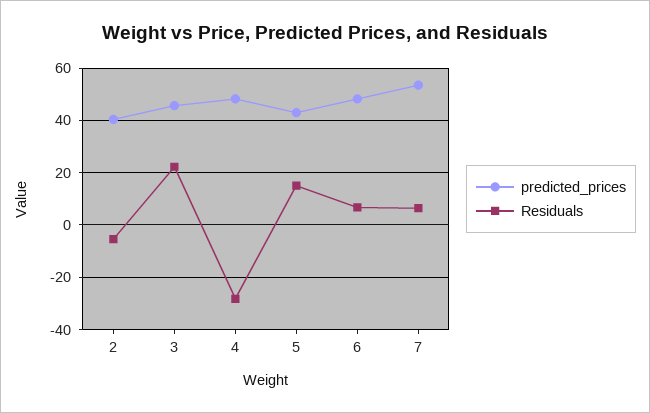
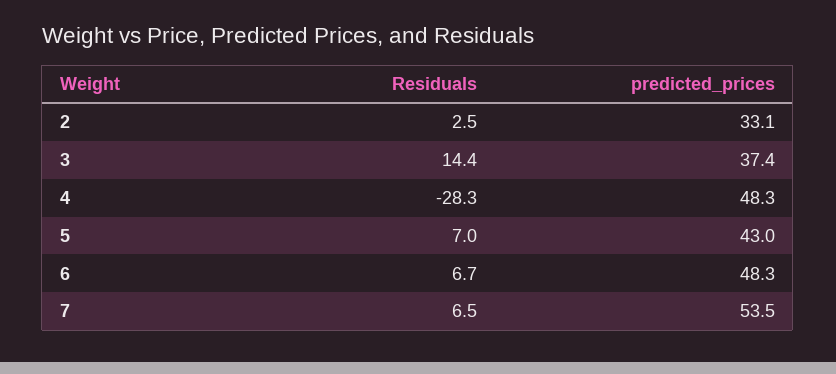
predicted_prices, 2: 40 -> 33.1
Residuals, 2: -5 -> 2.5
predicted_prices, 3: 45 -> 37.4
Residuals, 3: 22.5 -> 14.4
Residuals, 5: 15 -> 7

